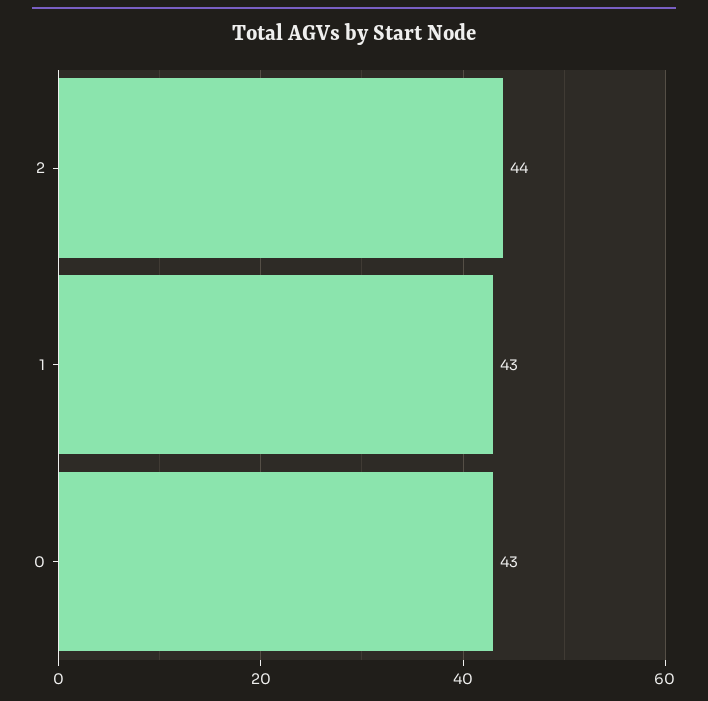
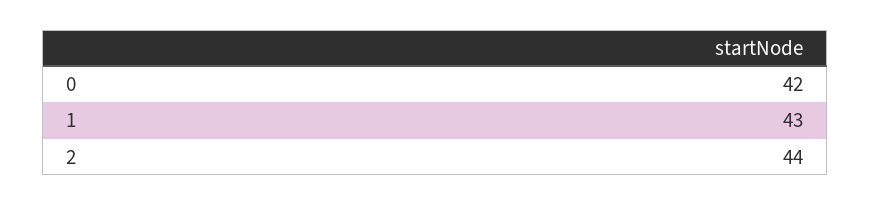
0: 43 -> 42

